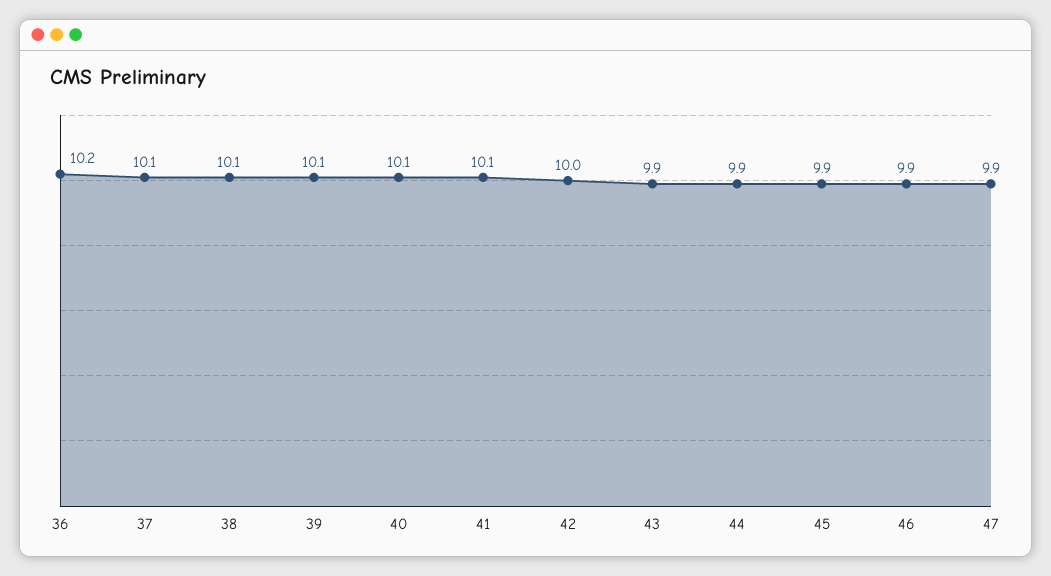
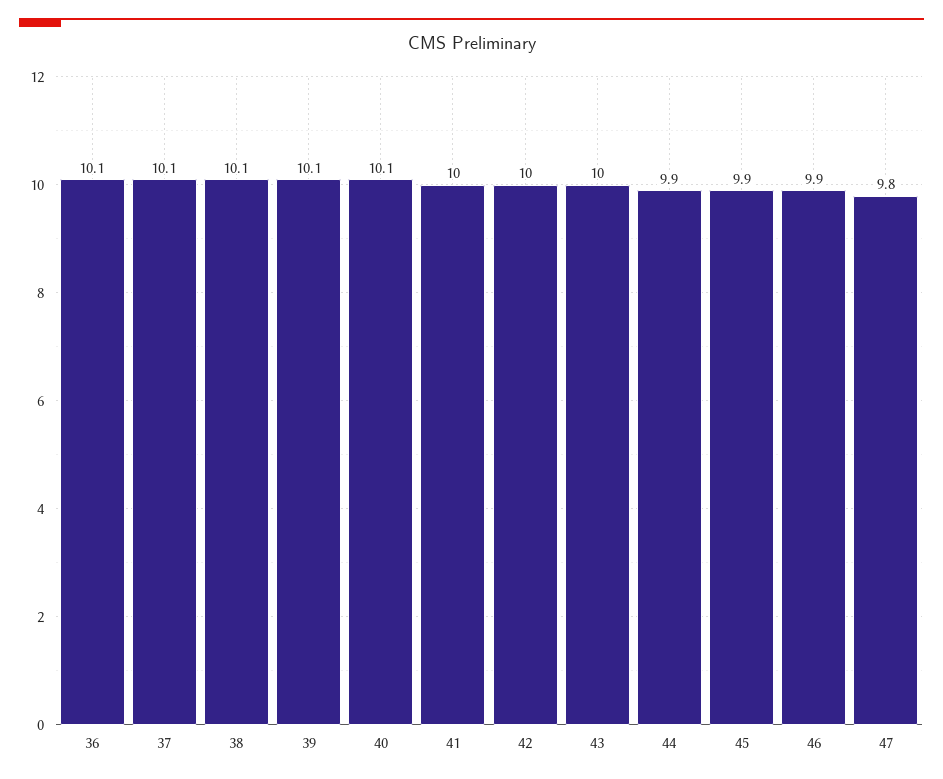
36: 10.2 -> 10.1
41: 10.1 -> 10
43: 9.9 -> 10
47: 9.9 -> 9.8

